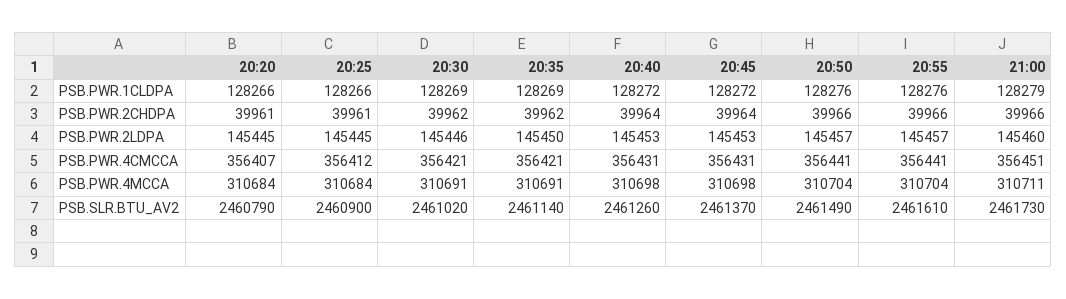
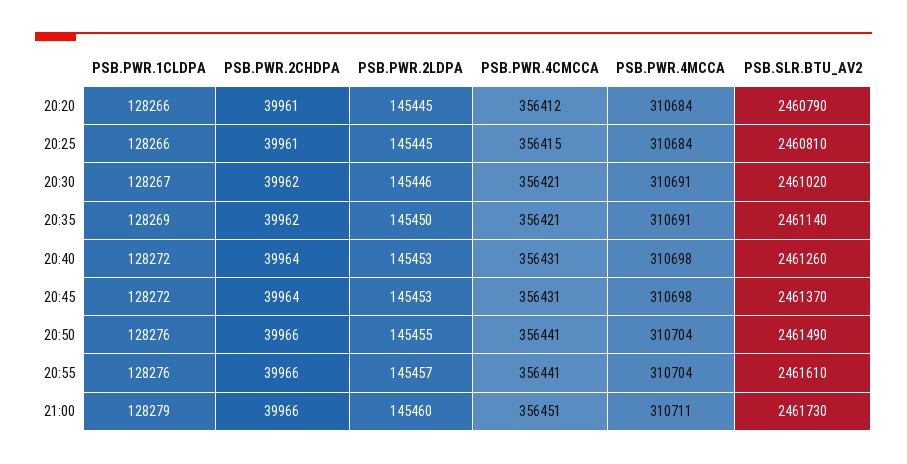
20:30, PSB.PWR.1CLDPA: 128269 -> 128267
20:50, PSB.PWR.2LDPA: 145457 -> 145455
20:20, PSB.PWR.4CMCCA: 356407 -> 356412
20:25, PSB.PWR.4CMCCA: 356412 -> 356415
20:25, PSB.SLR.BTU_AV2: 2460900 -> 2460810

